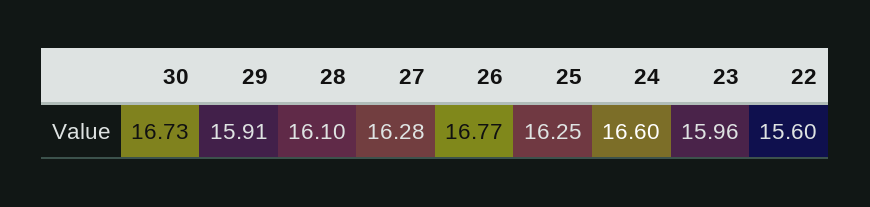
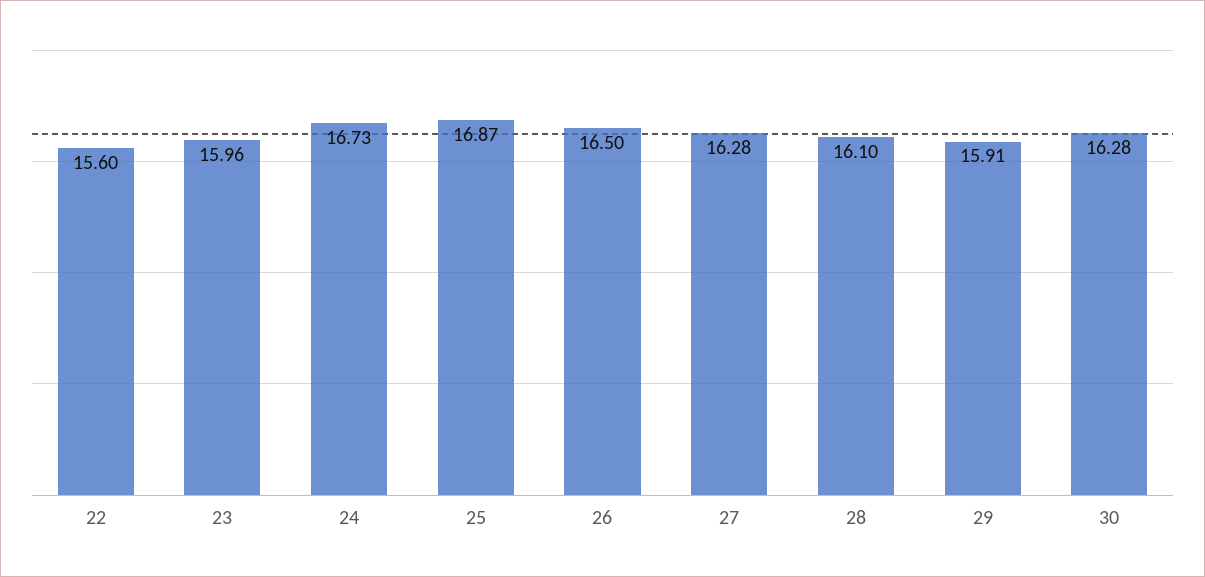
30: 16.73 -> 16.28
26: 16.77 -> 16.5
25: 16.25 -> 16.87
24: 16.6 -> 16.73

